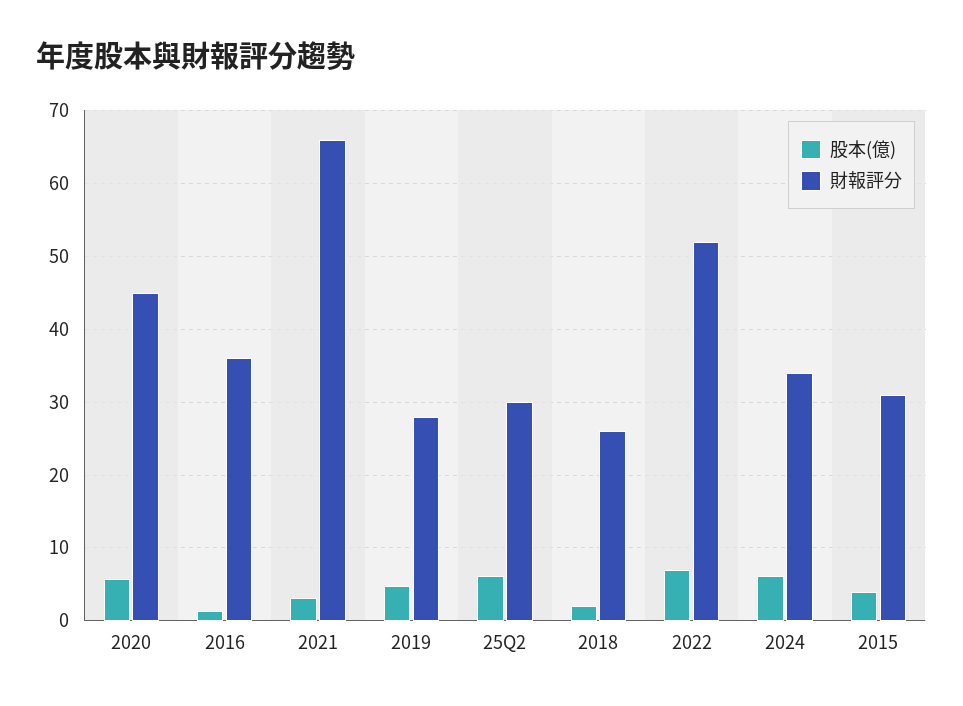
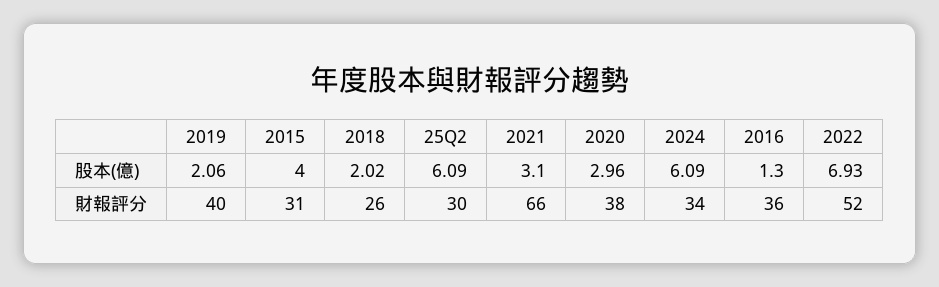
股本(億), 2020: 6 -> 2.96
財報評分, 2020: 45 -> 38
股本(億), 2019: 5 -> 2.06
財報評分, 2019: 28 -> 40

